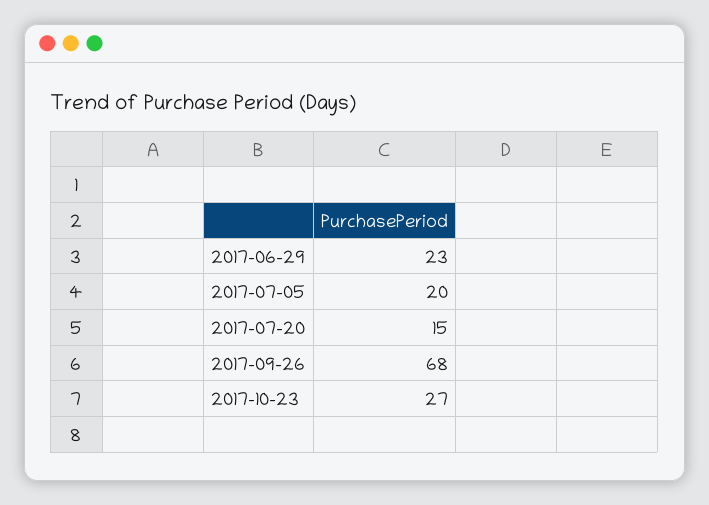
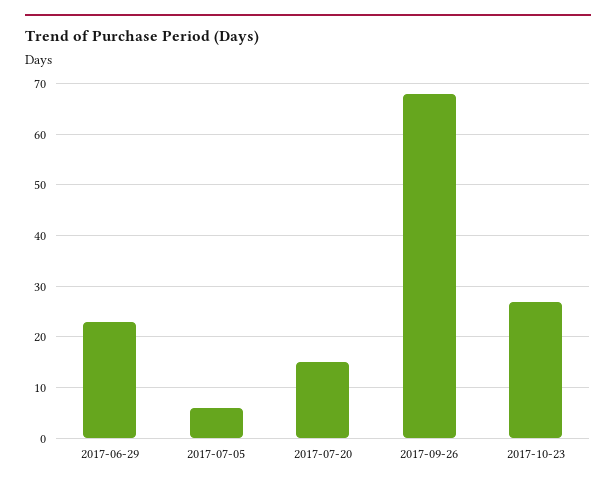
2017-07-05: 20 -> 5

